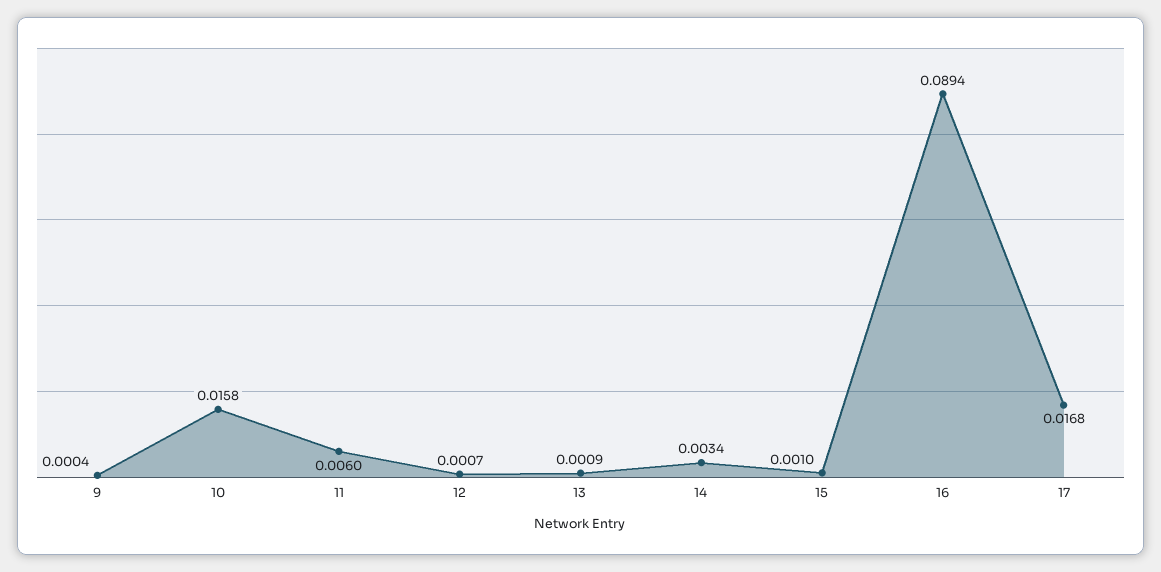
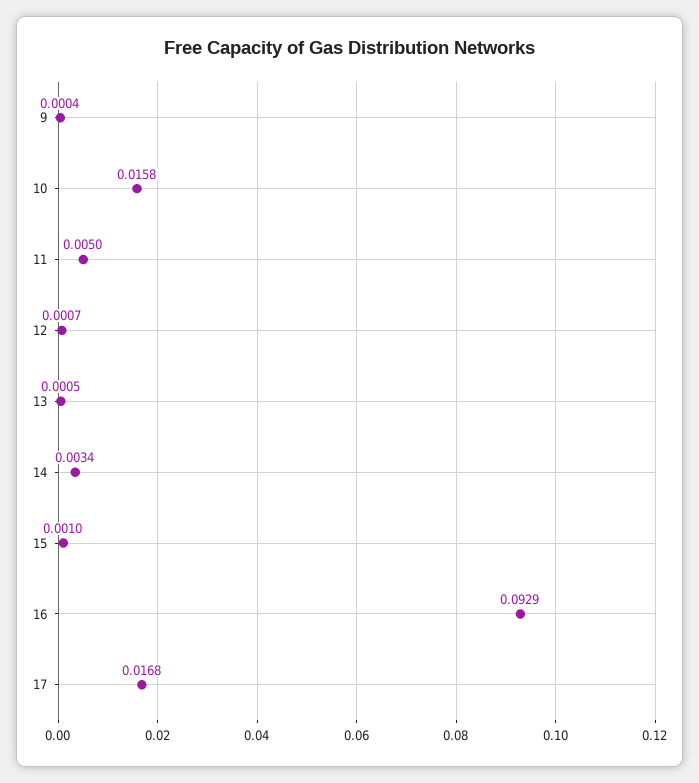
11: 0.006 -> 0.005
13: 0.0009 -> 0.0005
16: 0.0894 -> 0.0929

